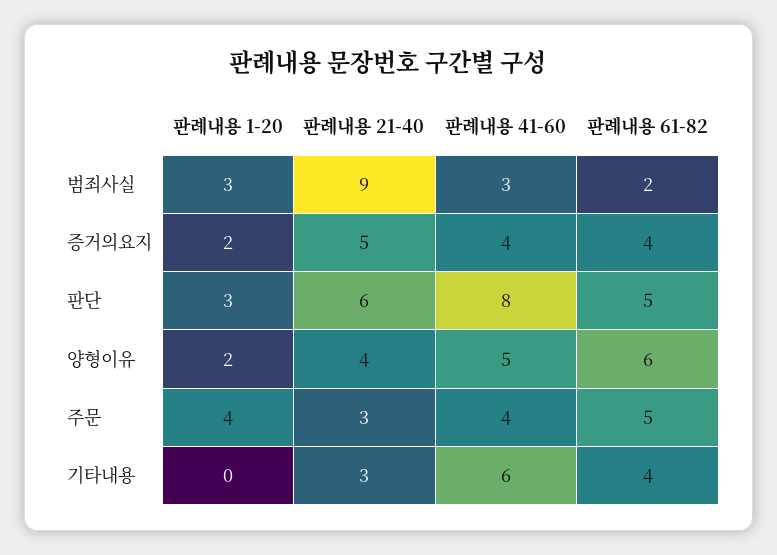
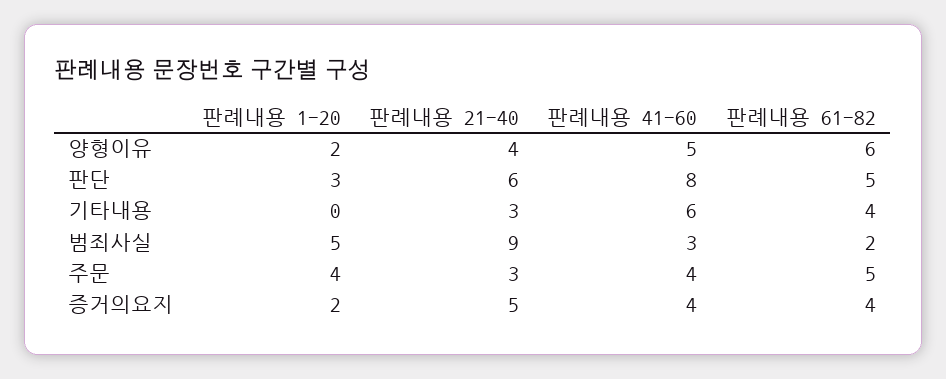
판례내용 1-20, 범죄사실: 3 -> 5

